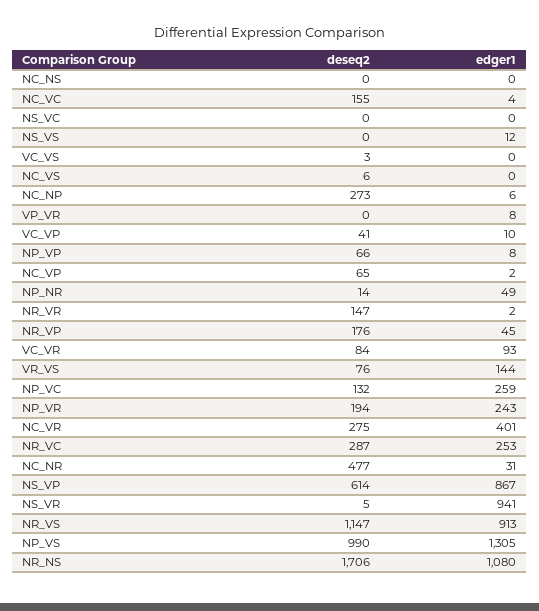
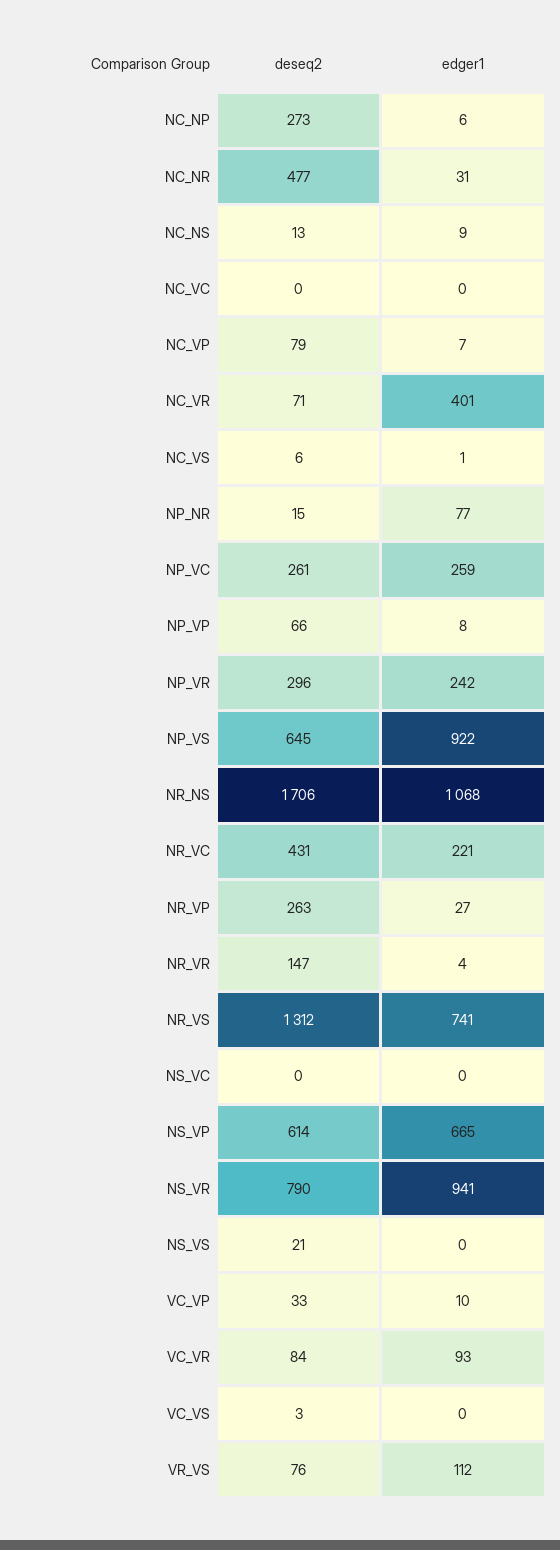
deseq2, NC_NS: 0 -> 13
edger1, NC_NS: 0 -> 9
deseq2, NC_VC: 155 -> 0
edger1, NC_VC: 4 -> 0
deseq2, NS_VS: 0 -> 21
edger1, NS_VS: 12 -> 0
edger1, NC_VS: 0 -> 1
deseq2, VP_VR: 0 -> none
edger1, VP_VR: 8 -> none
deseq2, VC_VP: 41 -> 33
deseq2, NC_VP: 65 -> 79
edger1, NC_VP: 2 -> 7
deseq2, NP_NR: 14 -> 15
edger1, NP_NR: 49 -> 77
edger1, NR_VR: 2 -> 4
deseq2, NR_VP: 176 -> 263
edger1, NR_VP: 45 -> 27
edger1, VR_VS: 144 -> 112
deseq2, NP_VC: 132 -> 261
deseq2, NP_VR: 194 -> 296
edger1, NP_VR: 243 -> 242
deseq2, NC_VR: 275 -> 71
deseq2, NR_VC: 287 -> 431
edger1, NR_VC: 253 -> 221
edger1, NS_VP: 867 -> 665
deseq2, NS_VR: 5 -> 790
deseq2, NR_VS: 1147 -> 1312
edger1, NR_VS: 913 -> 741
deseq2, NP_VS: 990 -> 645
edger1, NP_VS: 1305 -> 922
edger1, NR_NS: 1080 -> 1068

